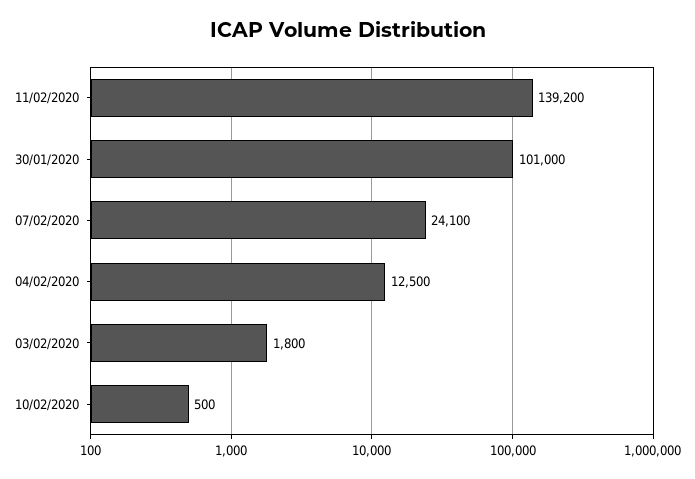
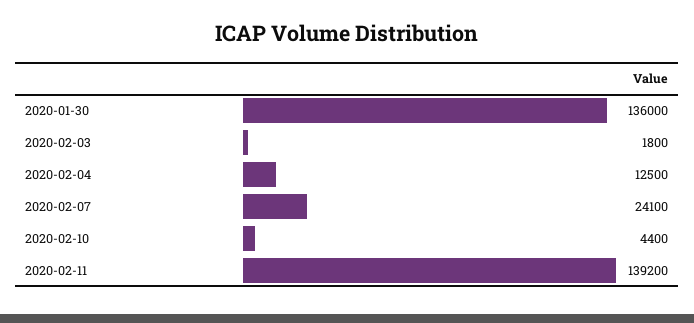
30/01/2020: 101000 -> 136000
10/02/2020: 500 -> 4400

